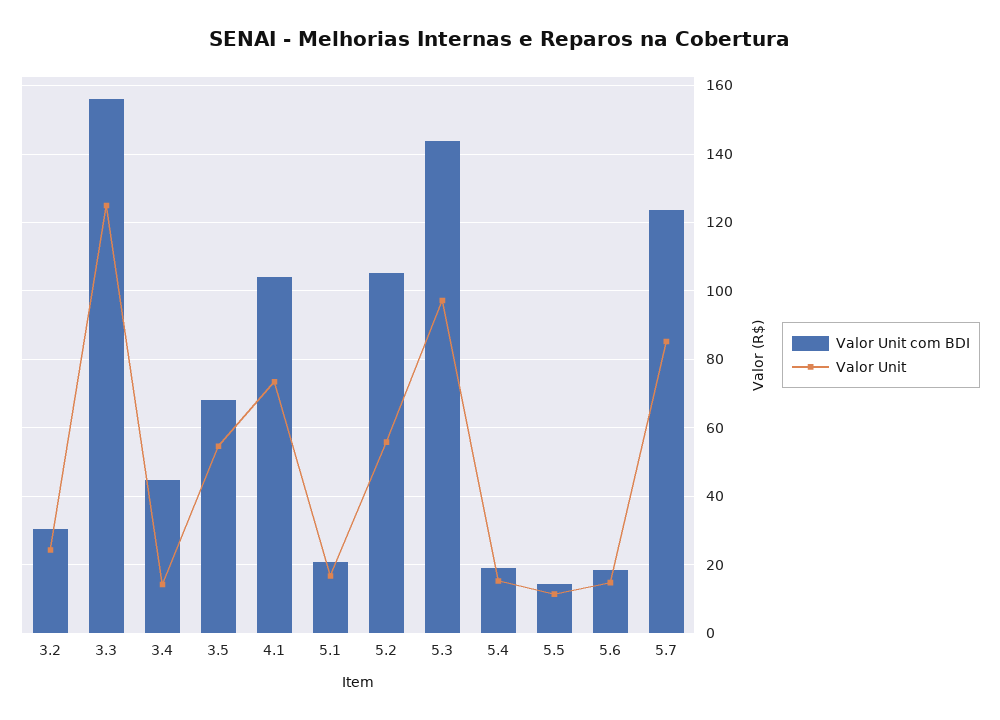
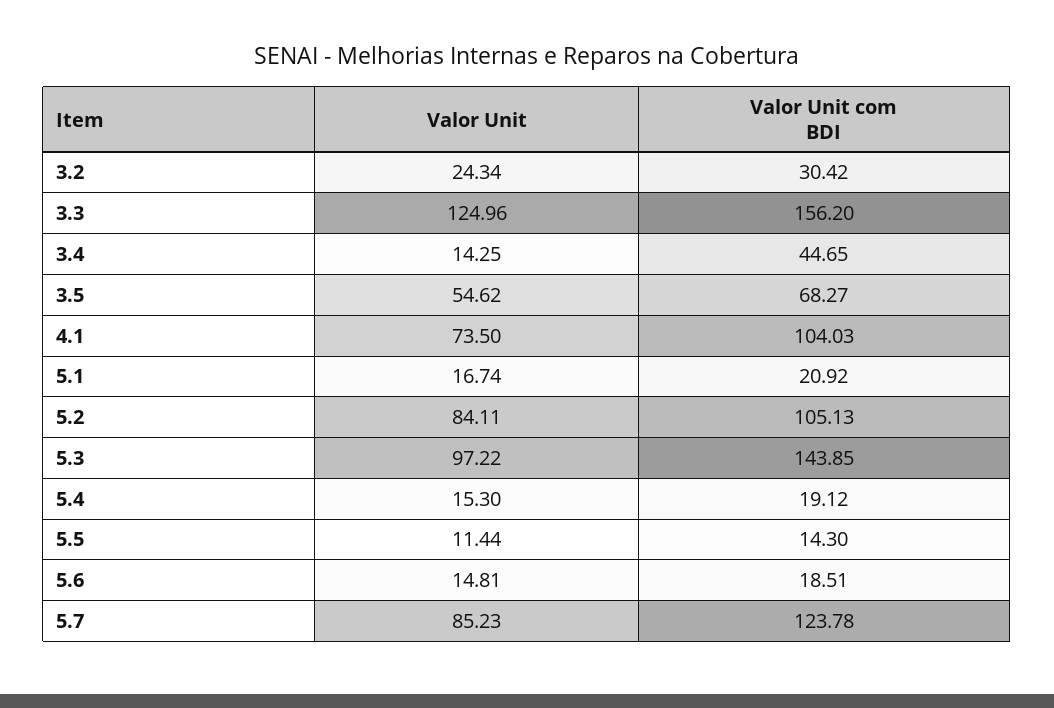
Valor Unit, 5.2: 56 -> 84.11

